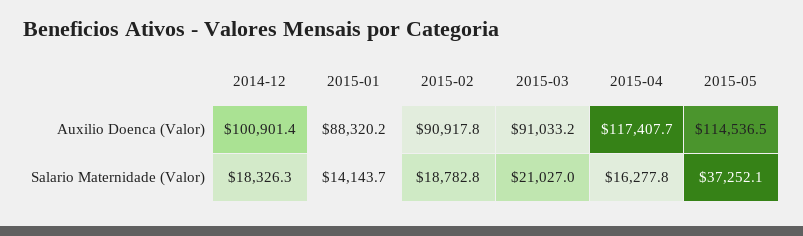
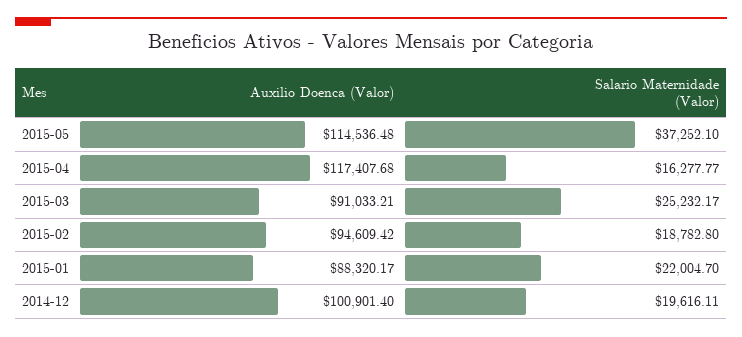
2015-02, Auxilio Doenca (Valor): 90917.8 -> 94609.42
2014-12, Salario Maternidade (Valor): 18326.3 -> 19616.11
2015-01, Salario Maternidade (Valor): 14143.7 -> 22004.7
2015-03, Salario Maternidade (Valor): 21027 -> 25232.17

